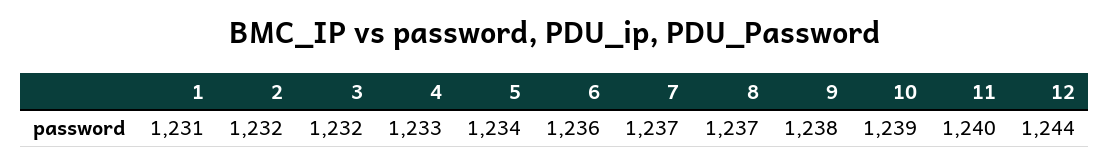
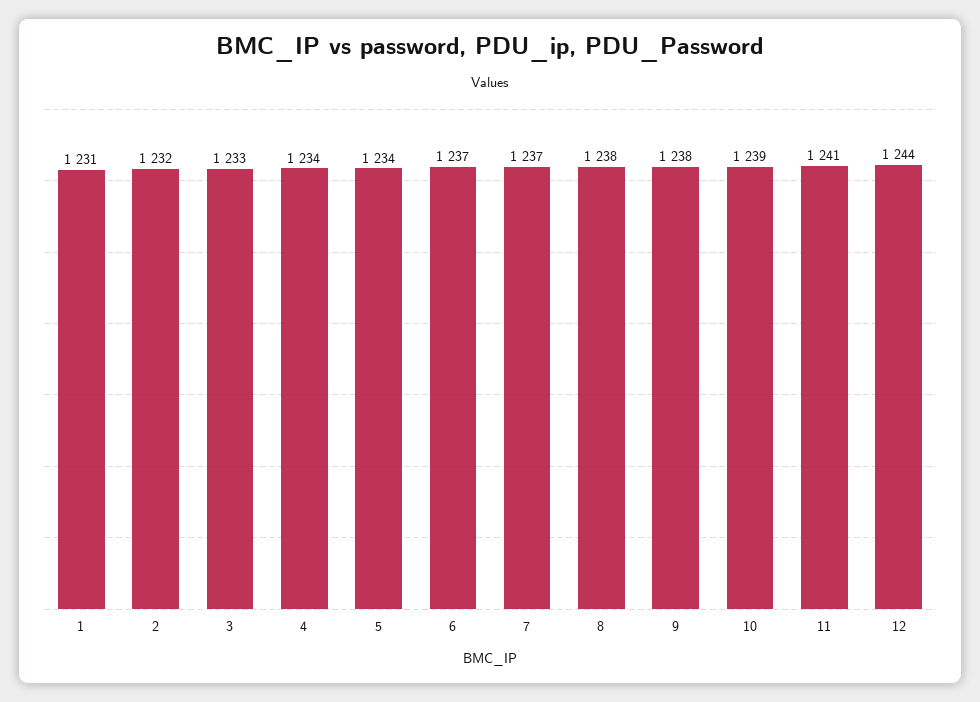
3: 1232 -> 1233
4: 1233 -> 1234
6: 1236 -> 1237
8: 1237 -> 1238
11: 1240 -> 1241

